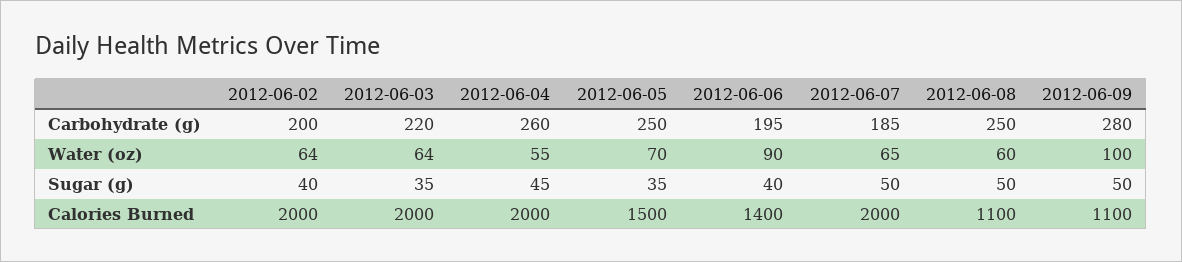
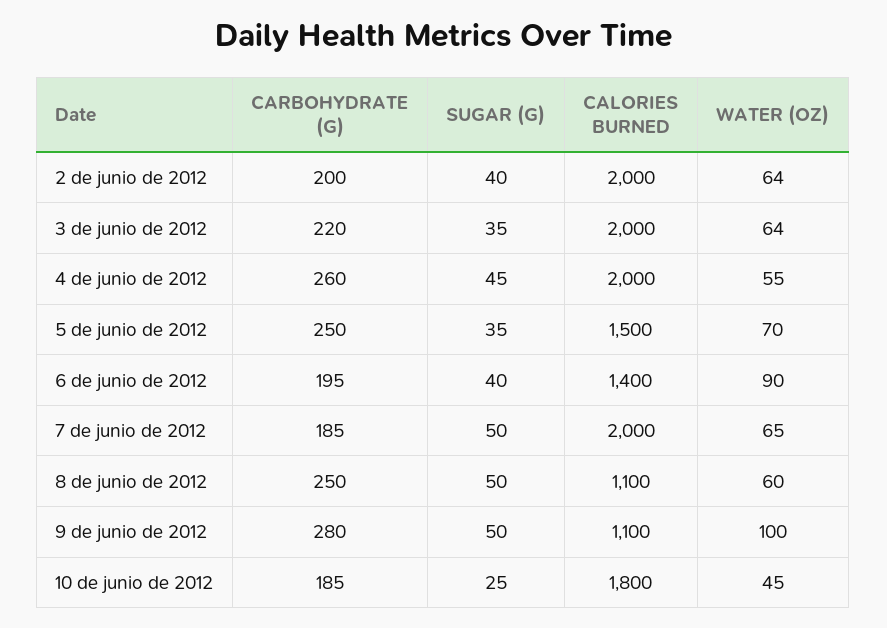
10 de junio de 2012, Carbohydrate (g): none -> 185
10 de junio de 2012, Sugar (g): none -> 25
10 de junio de 2012, Calories Burned: none -> 1800
10 de junio de 2012, Water (oz): none -> 45

